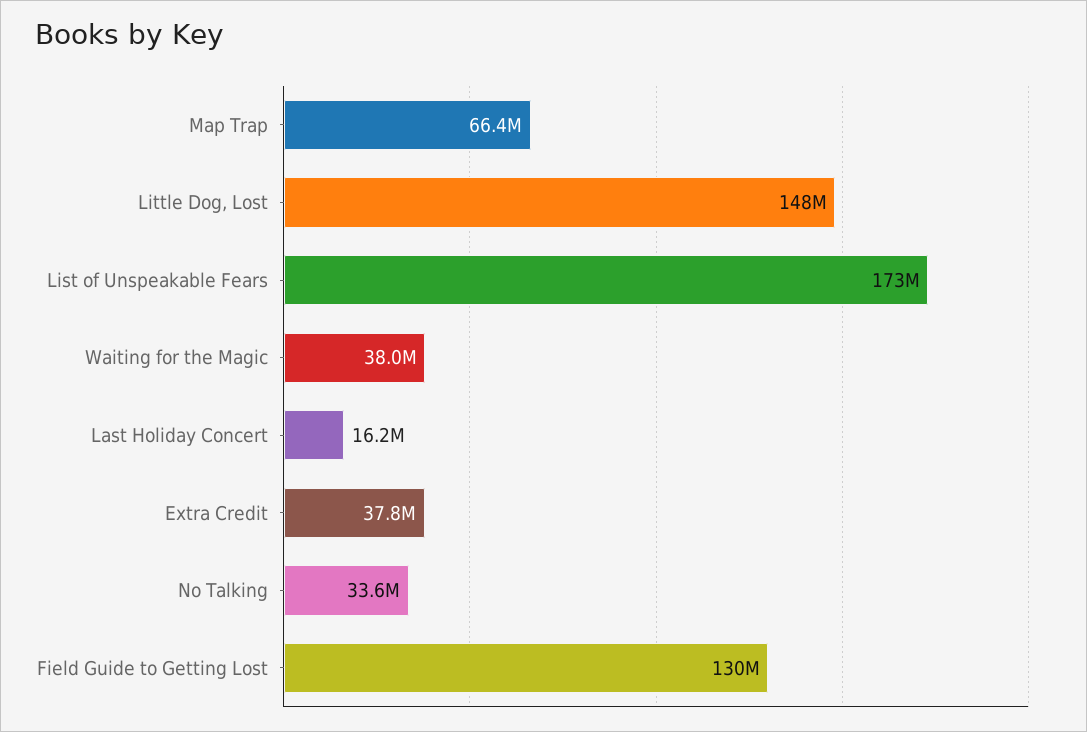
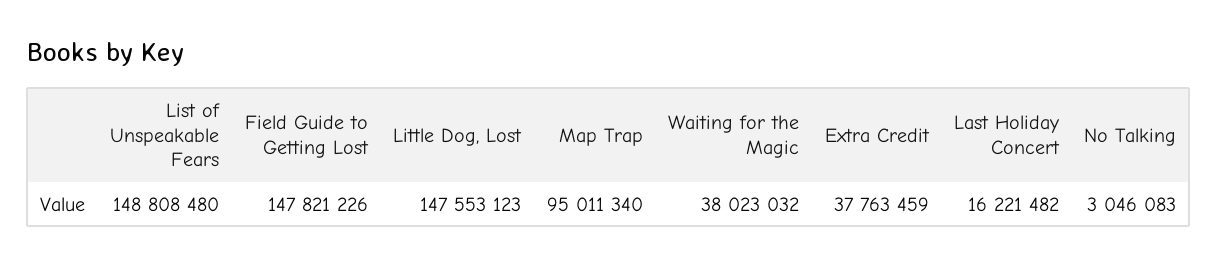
Map Trap: 66400000 -> 95011340
List of Unspeakable Fears: 173000000 -> 148808480
No Talking: 33600000 -> 3046083
Field Guide to Getting Lost: 130000000 -> 147821226

